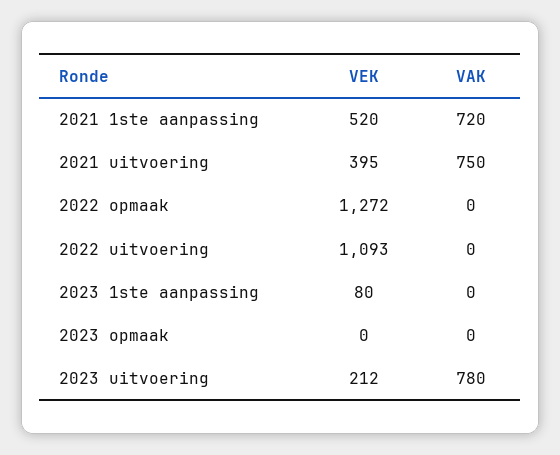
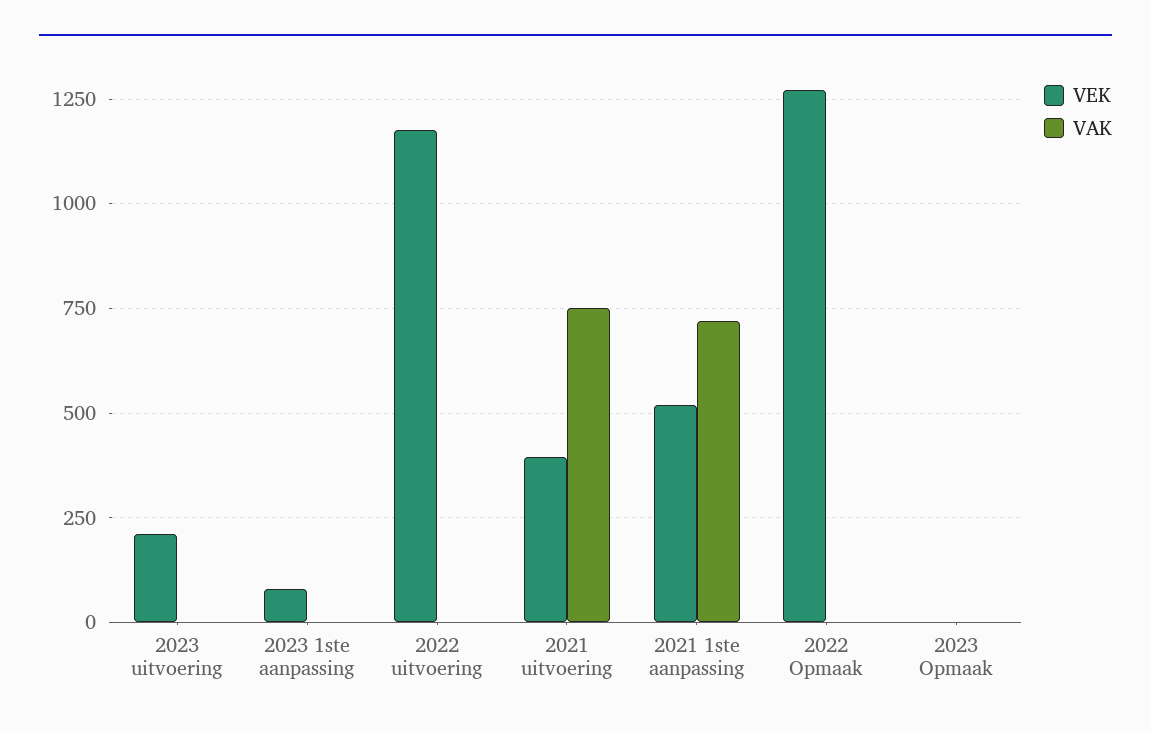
VEK, 2022 uitvoering: 1093 -> 1175
VAK, 2023 uitvoering: 780 -> 0

